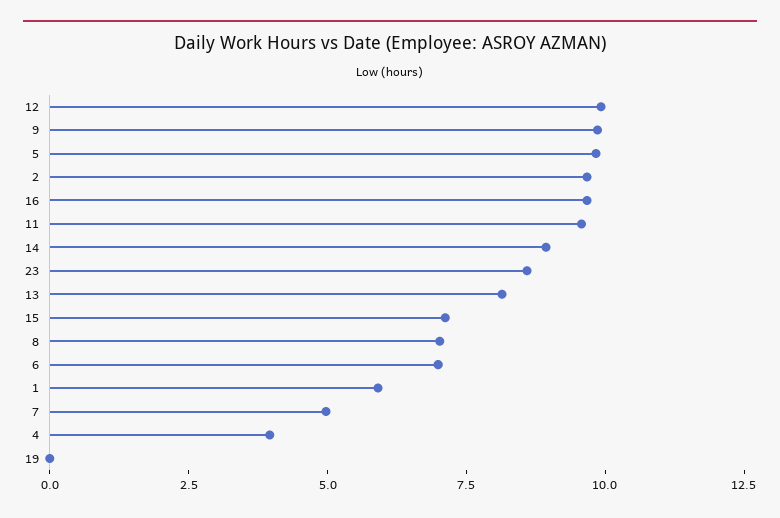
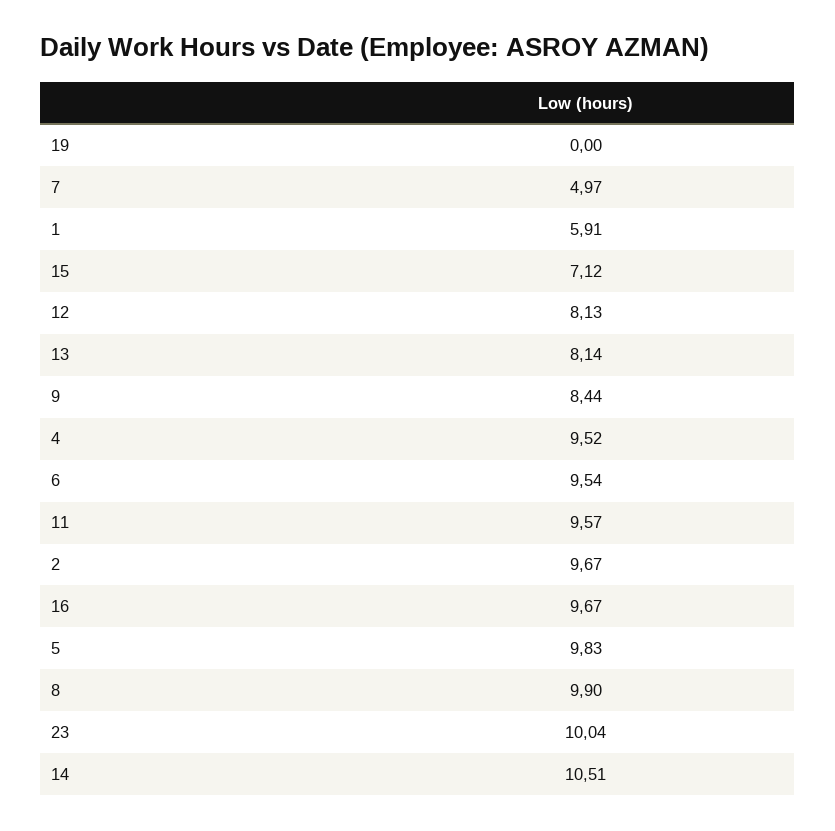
12: 10 -> 8.13
9: 10 -> 8.44
14: 9 -> 10.51
23: 8.5 -> 10.04
8: 7 -> 9.9
6: 7 -> 9.54
4: 4 -> 9.52

